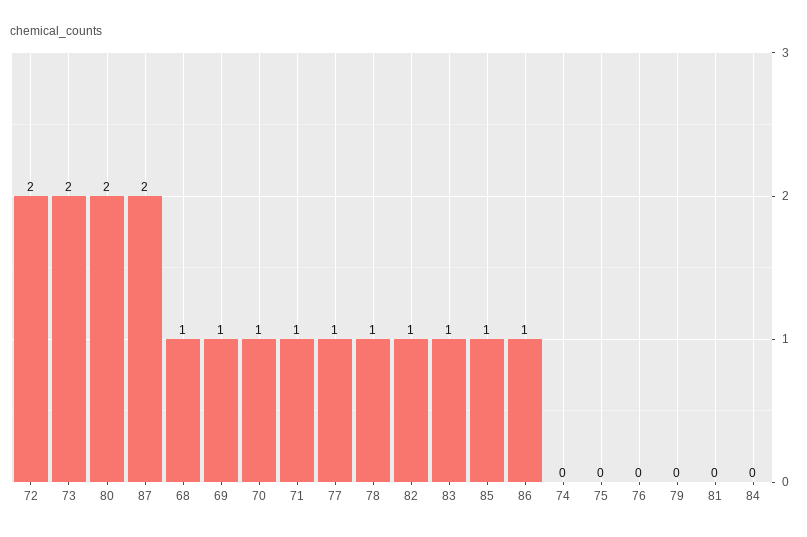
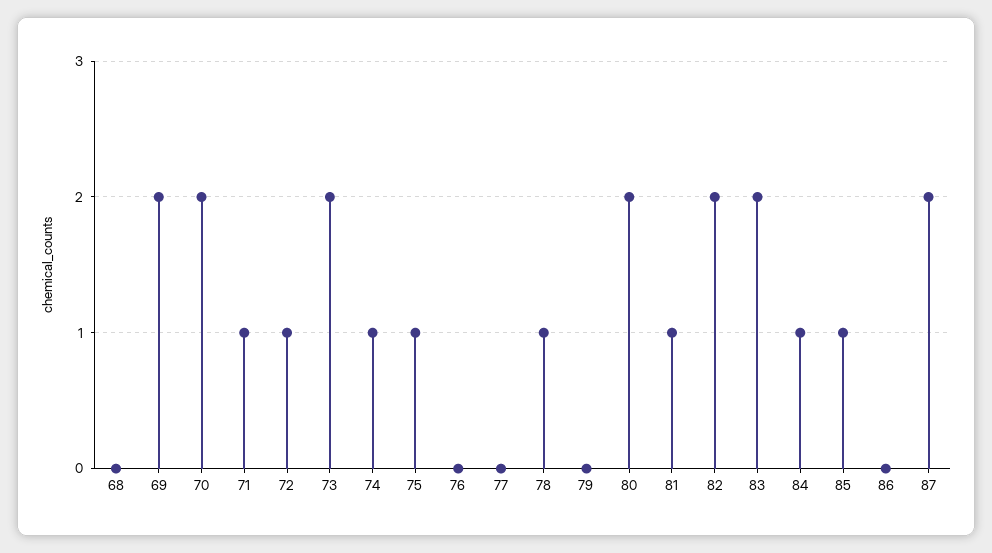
72: 2 -> 1
68: 1 -> 0
69: 1 -> 2
70: 1 -> 2
77: 1 -> 0
82: 1 -> 2
83: 1 -> 2
86: 1 -> 0
74: 0 -> 1
75: 0 -> 1
81: 0 -> 1
84: 0 -> 1

